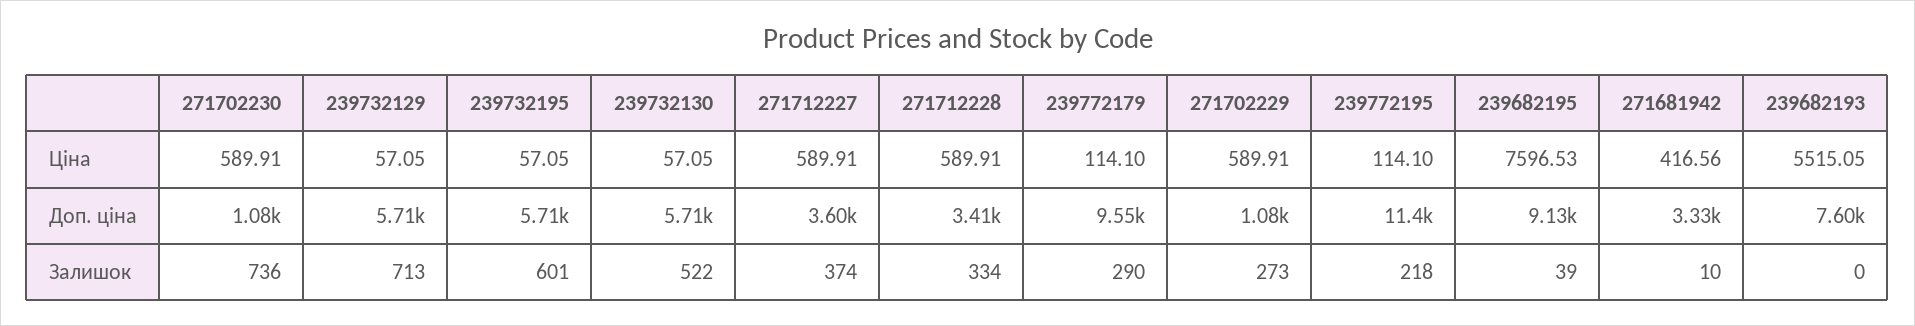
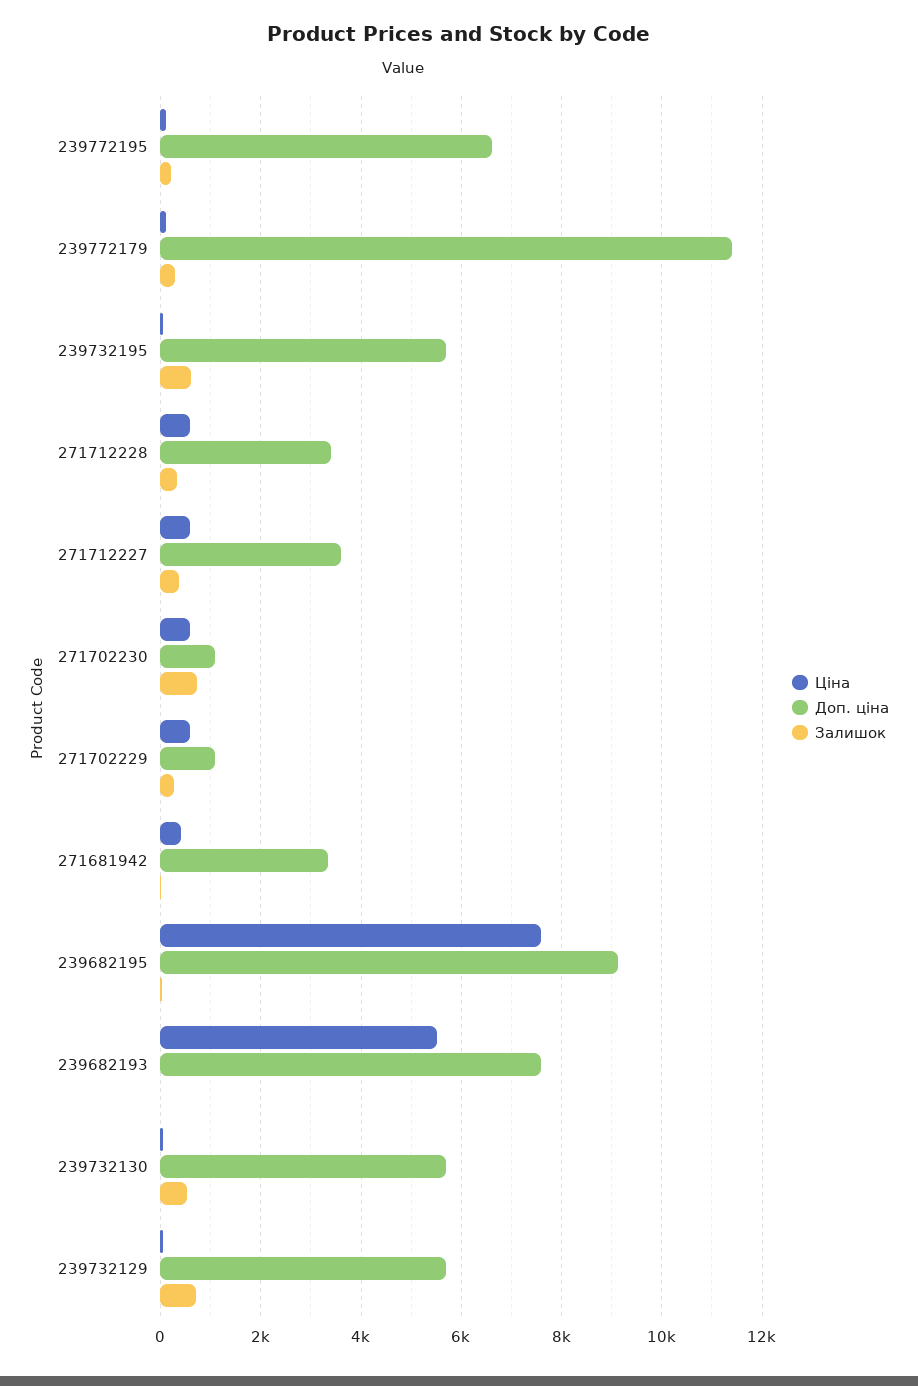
Доп. ціна, 239772179: 9550 -> 11400
Доп. ціна, 239772195: 11400 -> 6600

